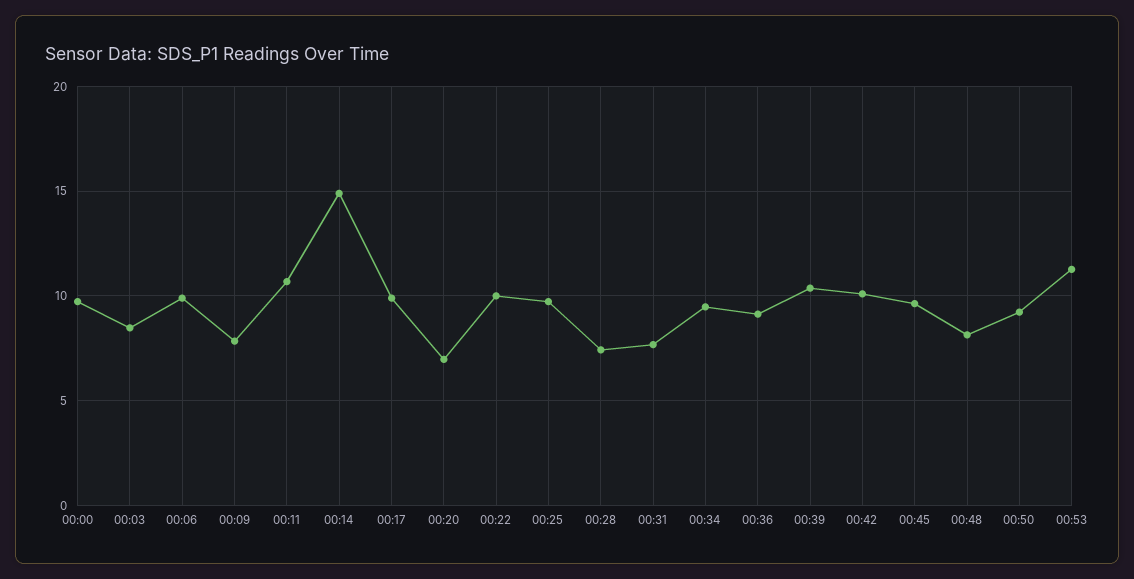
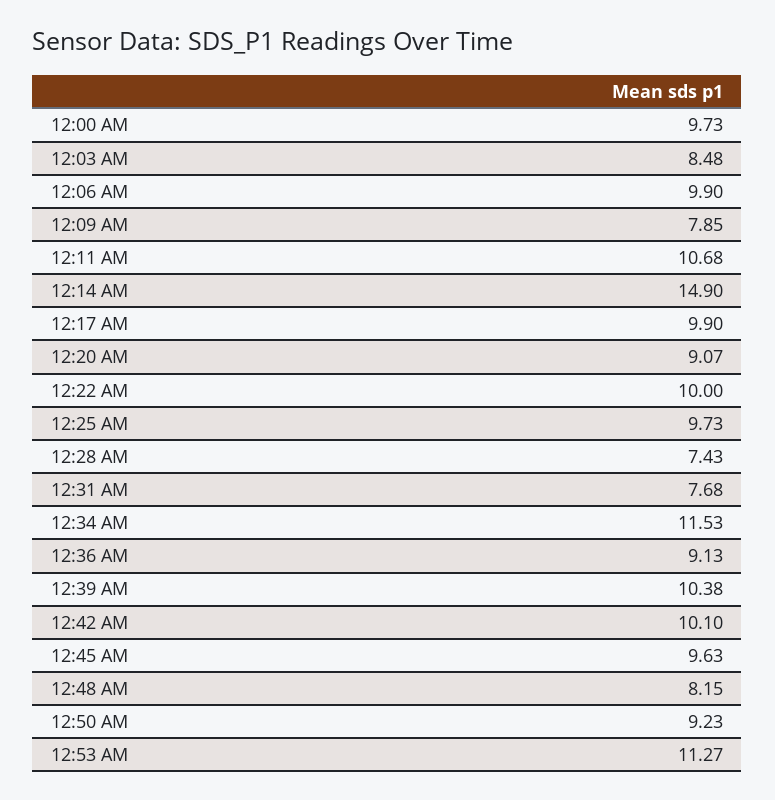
00:20: 7 -> 9.07
00:34: 9.5 -> 11.53

